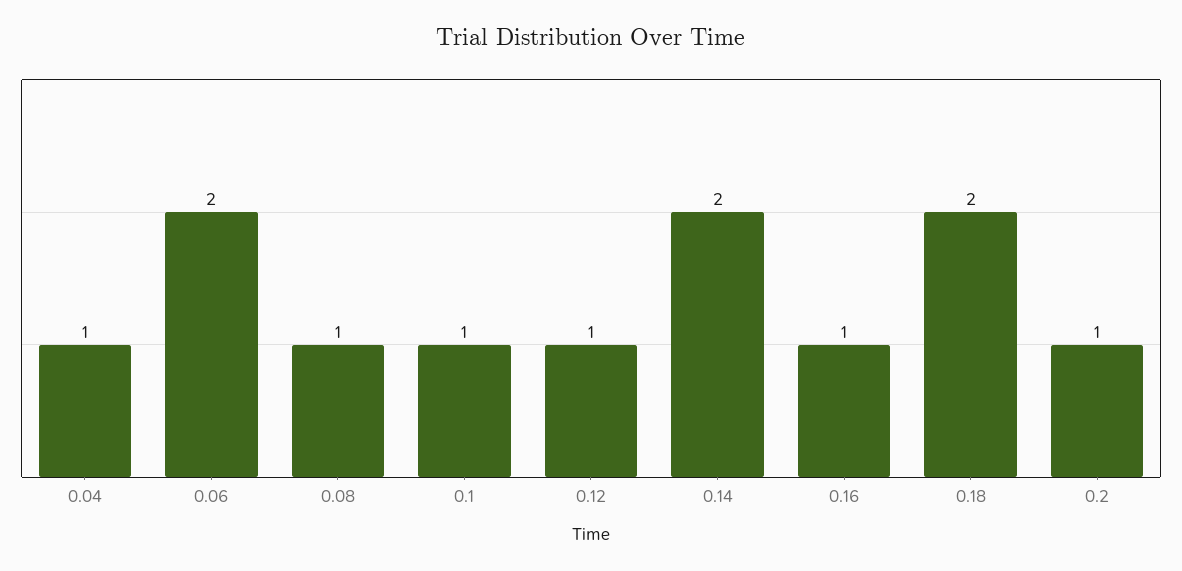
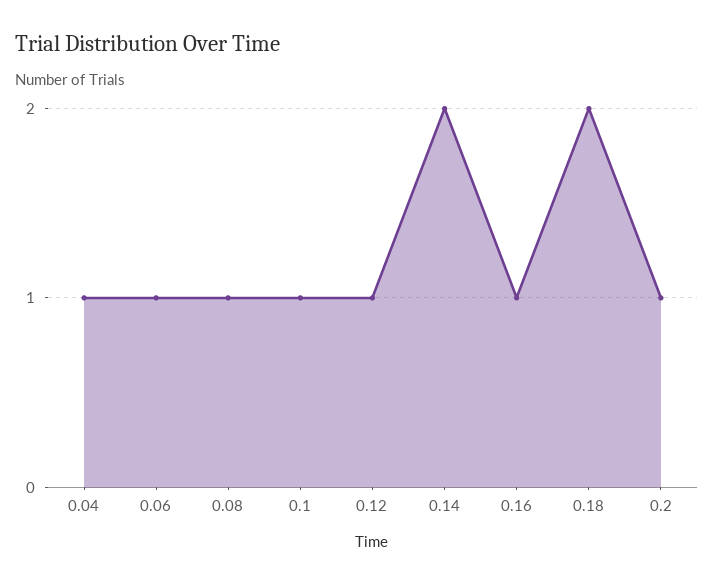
0.06: 2 -> 1

